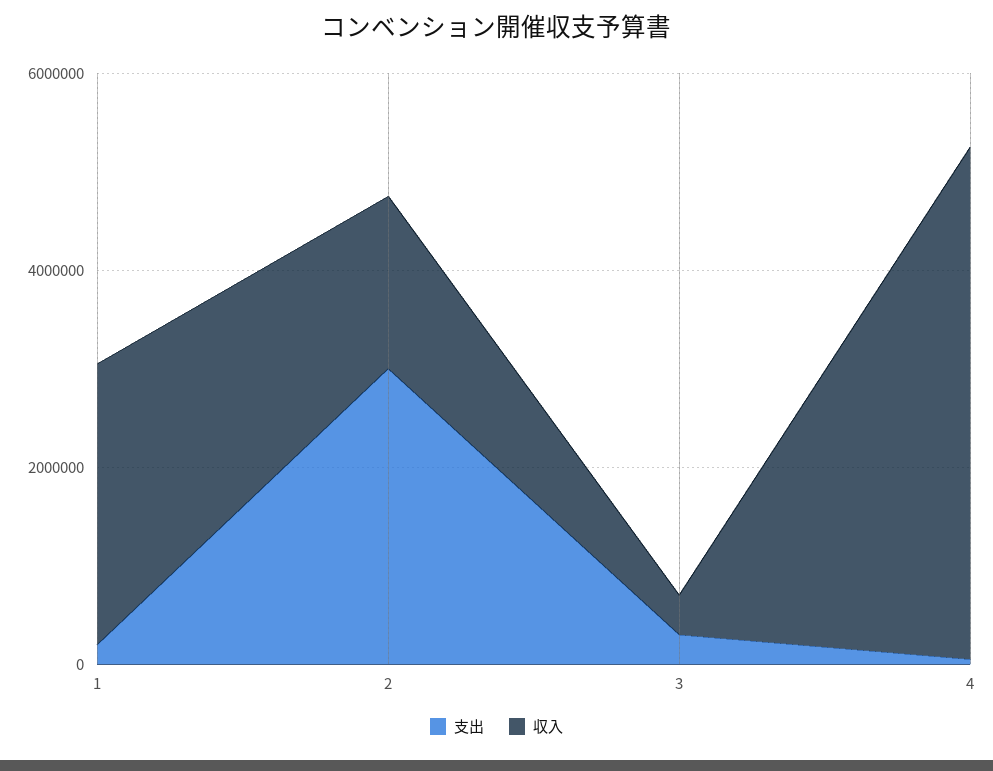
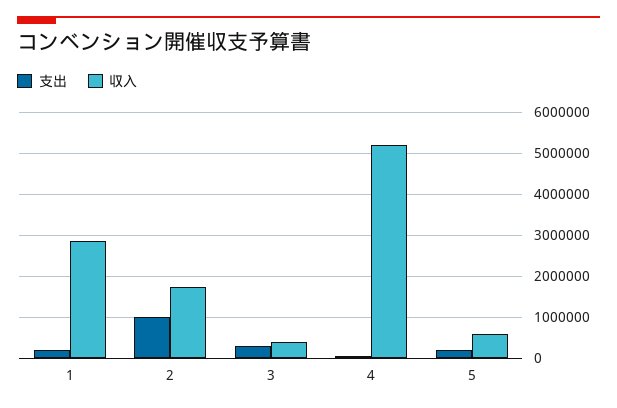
支出, 2: 3000000 -> 1000000
支出, 5: none -> 200000
収入, 5: none -> 600000

